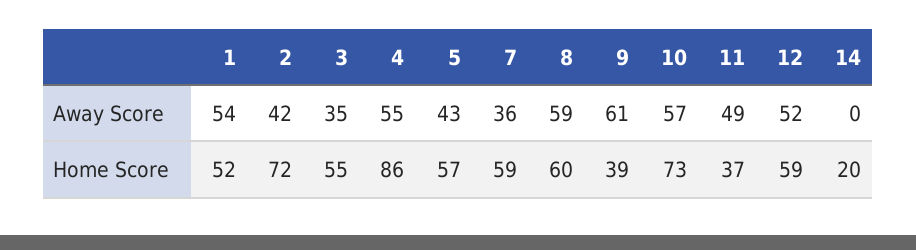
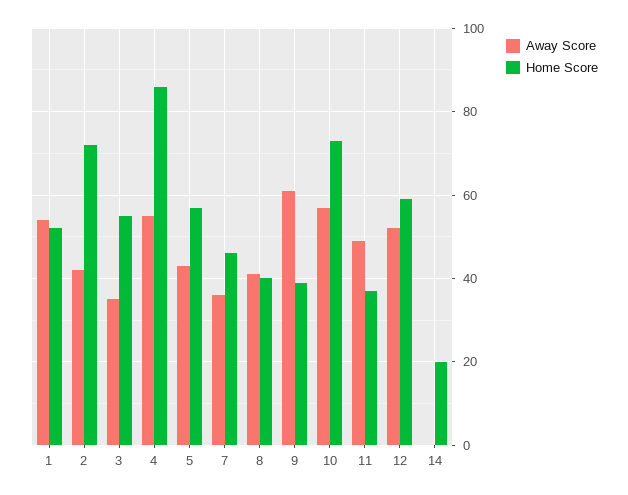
Away Score, 8: 59 -> 40
Home Score, 7: 59 -> 45
Home Score, 8: 60 -> 40

